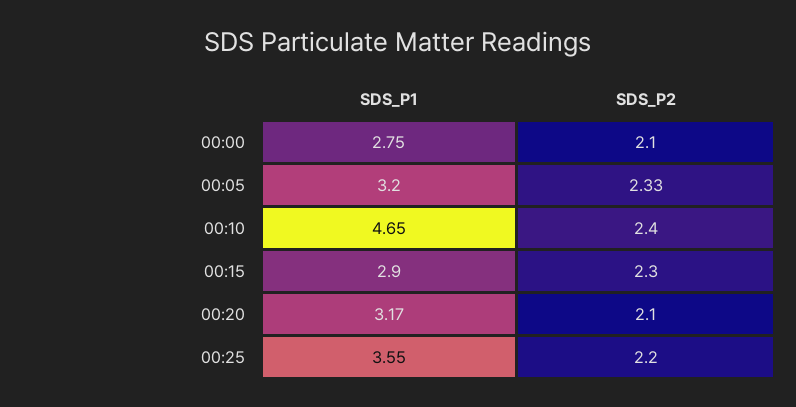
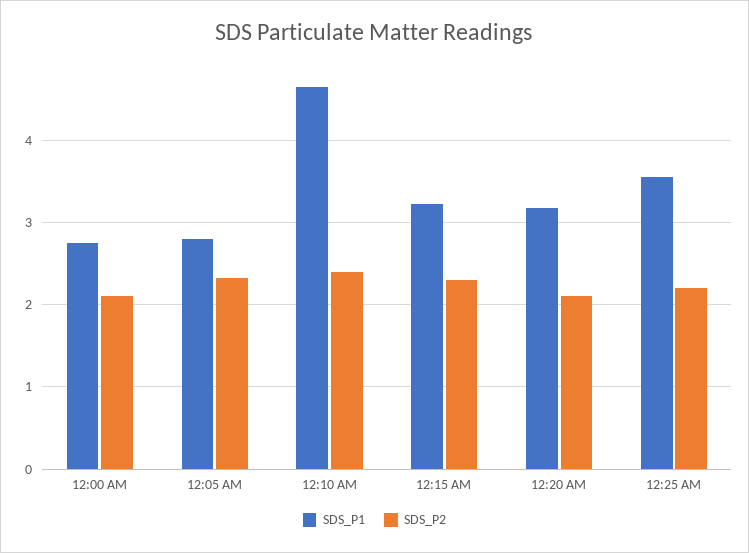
SDS_P1, 00:05: 3.2 -> 2.8
SDS_P1, 00:15: 2.9 -> 3.2

